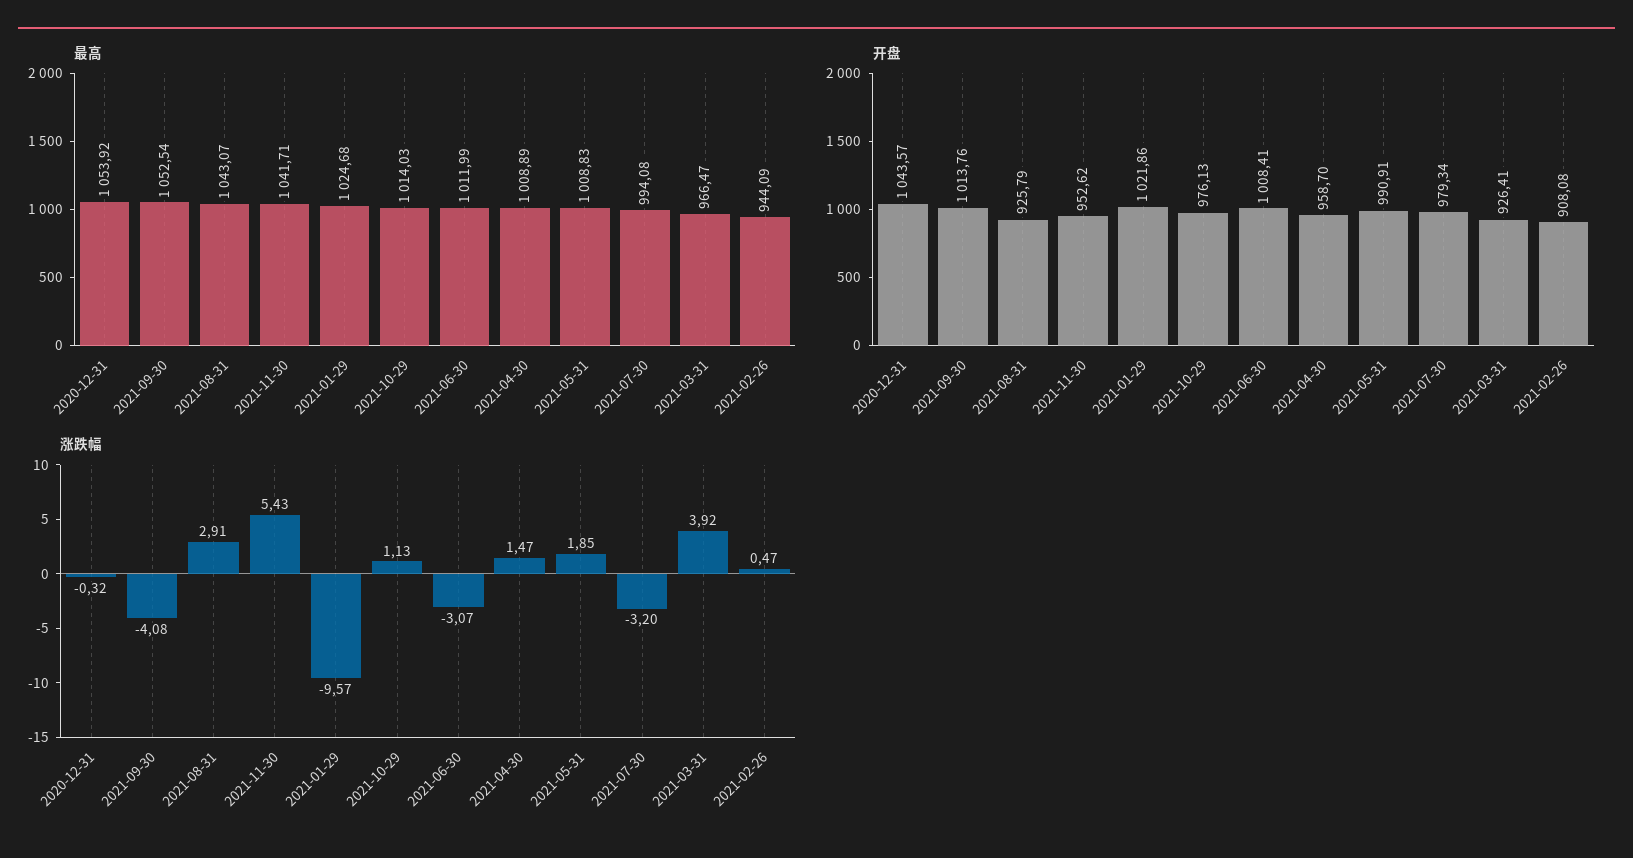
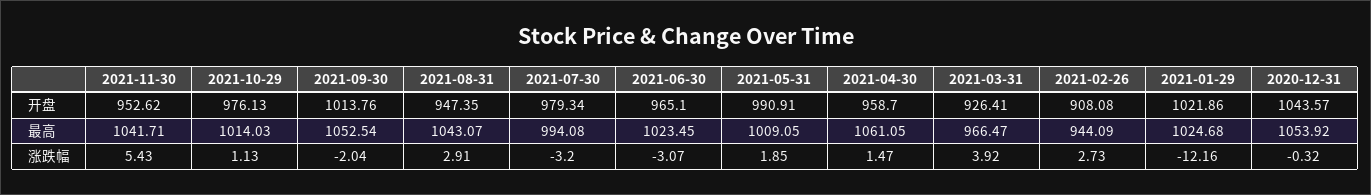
最高, 2021-06-30: 1011.99 -> 1023.45
最高, 2021-04-30: 1008.89 -> 1061.05
最高, 2021-05-31: 1008.83 -> 1009.05
开盘, 2021-08-31: 925.79 -> 947.35
开盘, 2021-06-30: 1008.41 -> 965.1
涨跌幅, 2021-09-30: -4.08 -> -2.04
涨跌幅, 2021-01-29: -9.57 -> -12.16
涨跌幅, 2021-02-26: 0.47 -> 2.73

